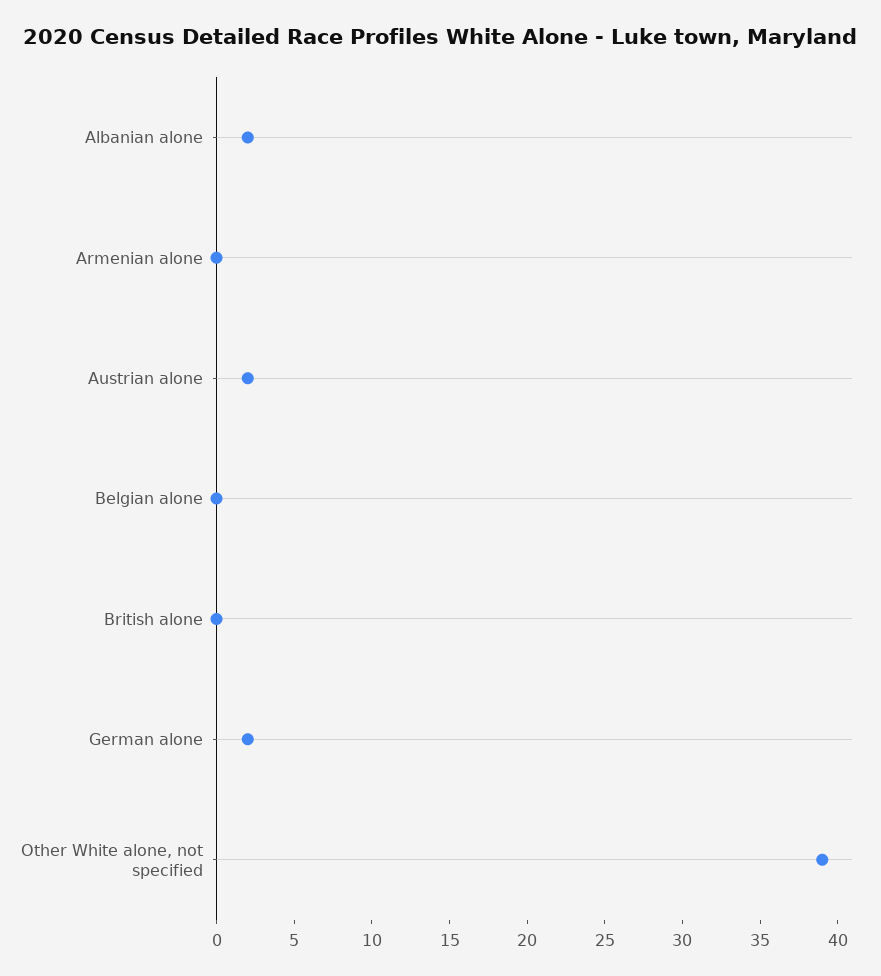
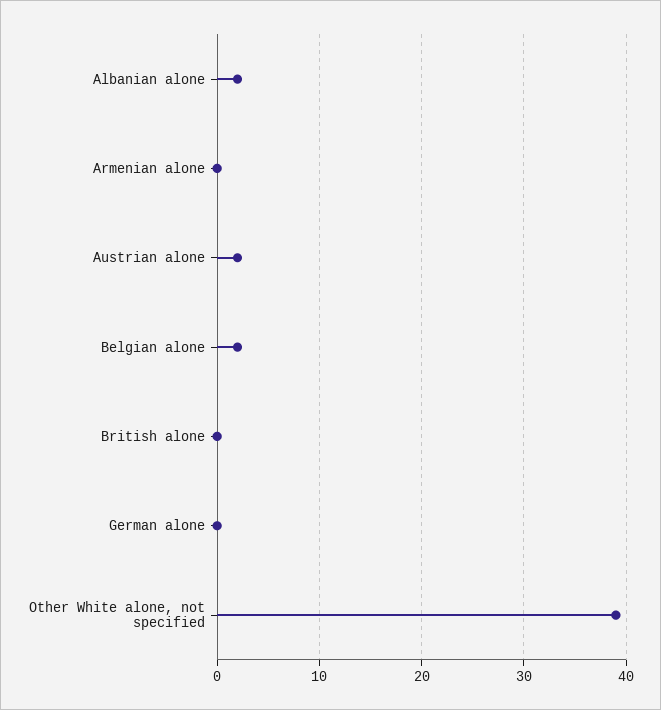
Belgian alone: 0 -> 2
German alone: 2 -> 0

